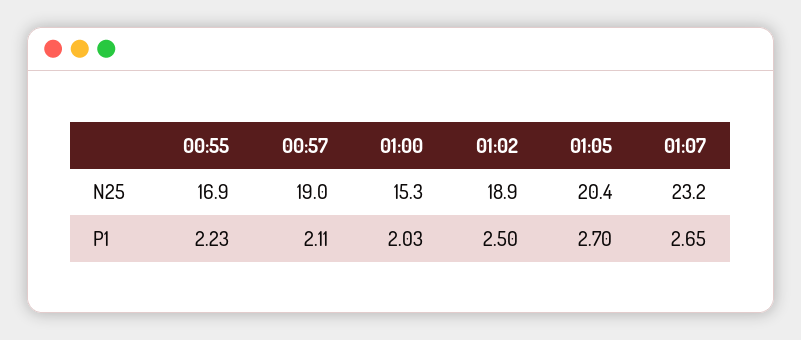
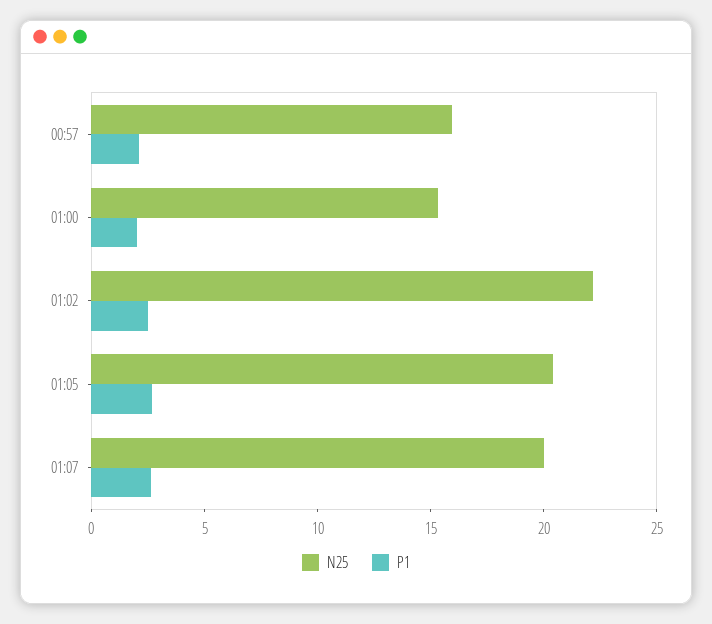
N25, 00:55: 16.9 -> none
N25, 00:57: 19 -> 16
N25, 01:02: 18.9 -> 22
N25, 01:07: 23.2 -> 20
P1, 00:55: 2.23 -> none

